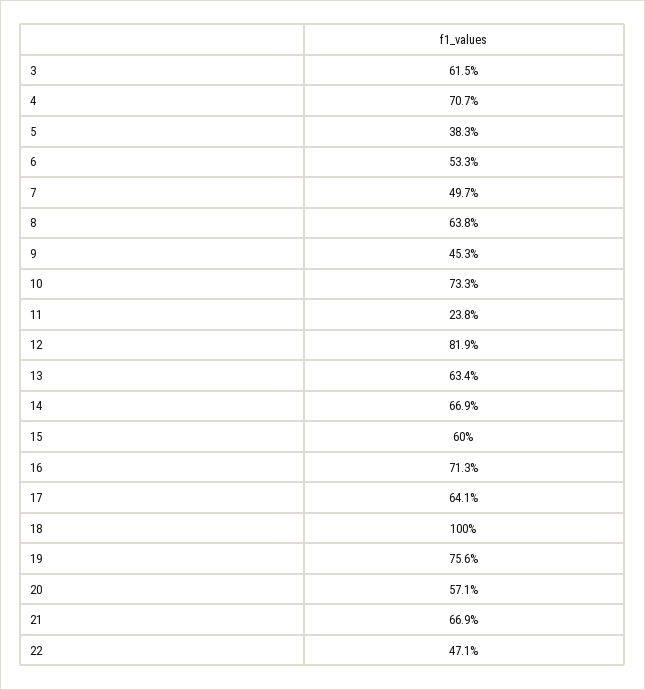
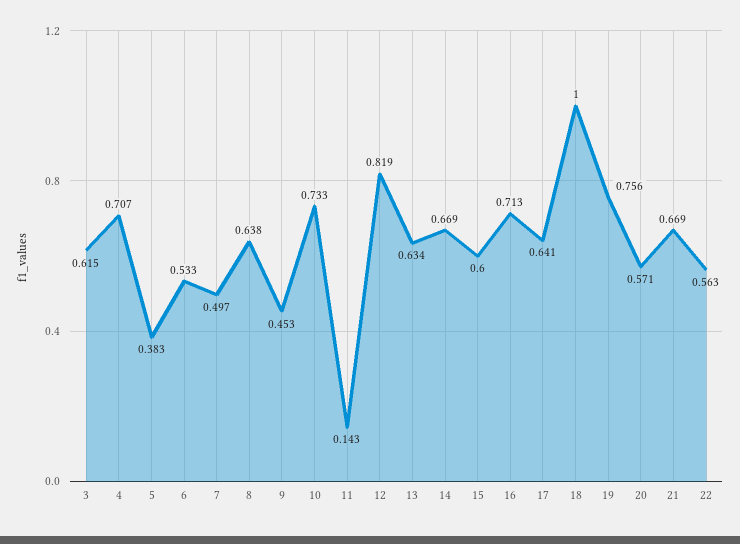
11: 0.238 -> 0.143
22: 0.471 -> 0.563

